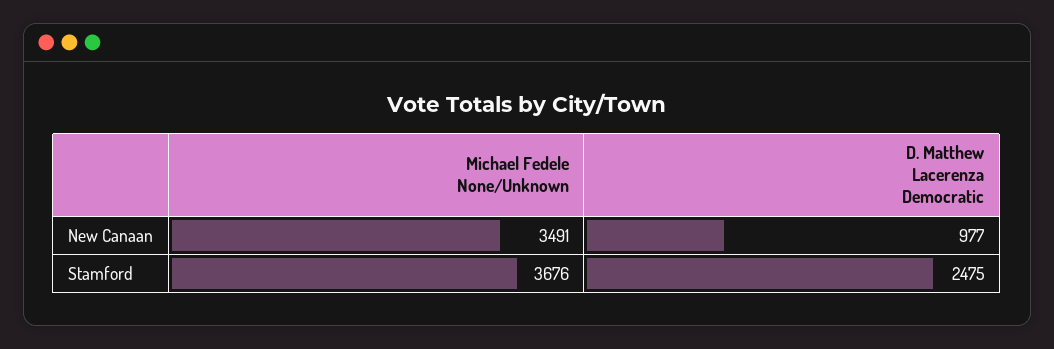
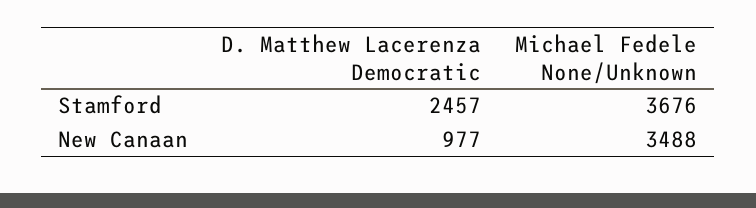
Michael Fedele None/Unknown, New Canaan: 3491 -> 3488
D. Matthew Lacerenza Democratic, Stamford: 2475 -> 2457

